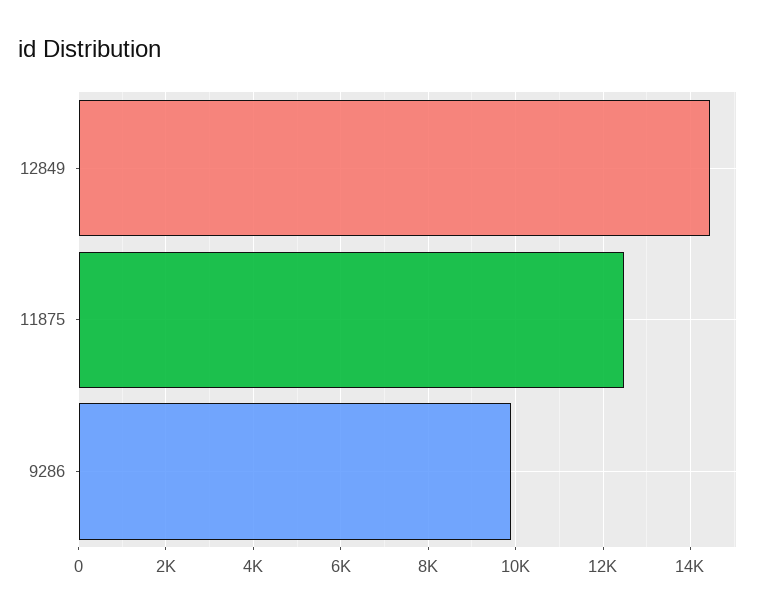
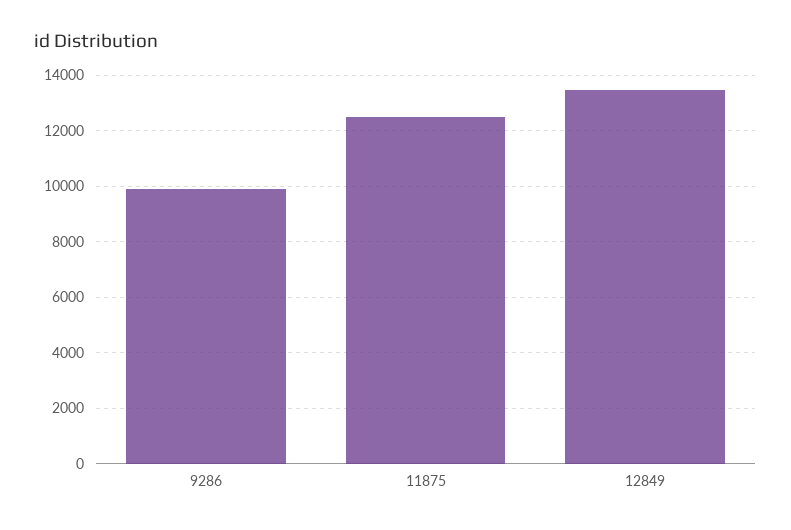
12849: 14400 -> 13500

